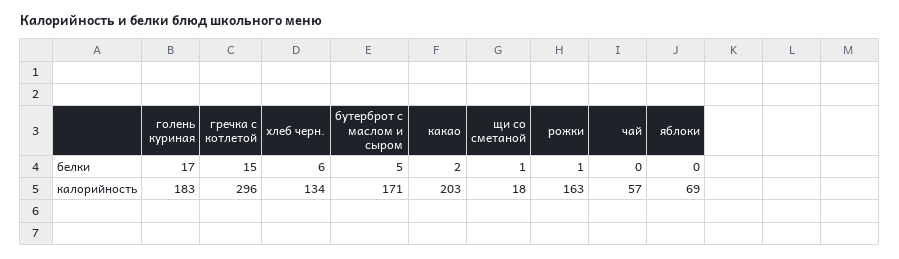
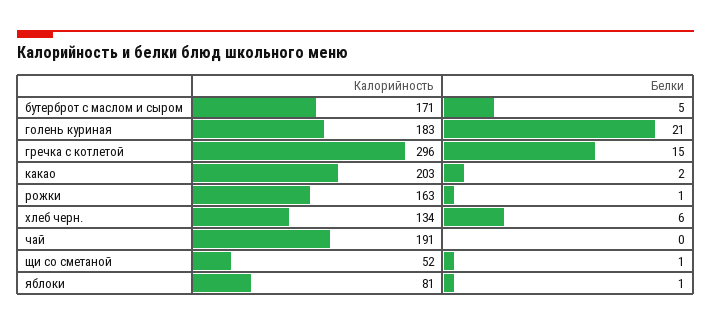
голень куриная, белки: 17 -> 21
яблоки, белки: 0 -> 1
щи со сметаной, калорийность: 18 -> 52
чай, калорийность: 57 -> 191
яблоки, калорийность: 69 -> 81

